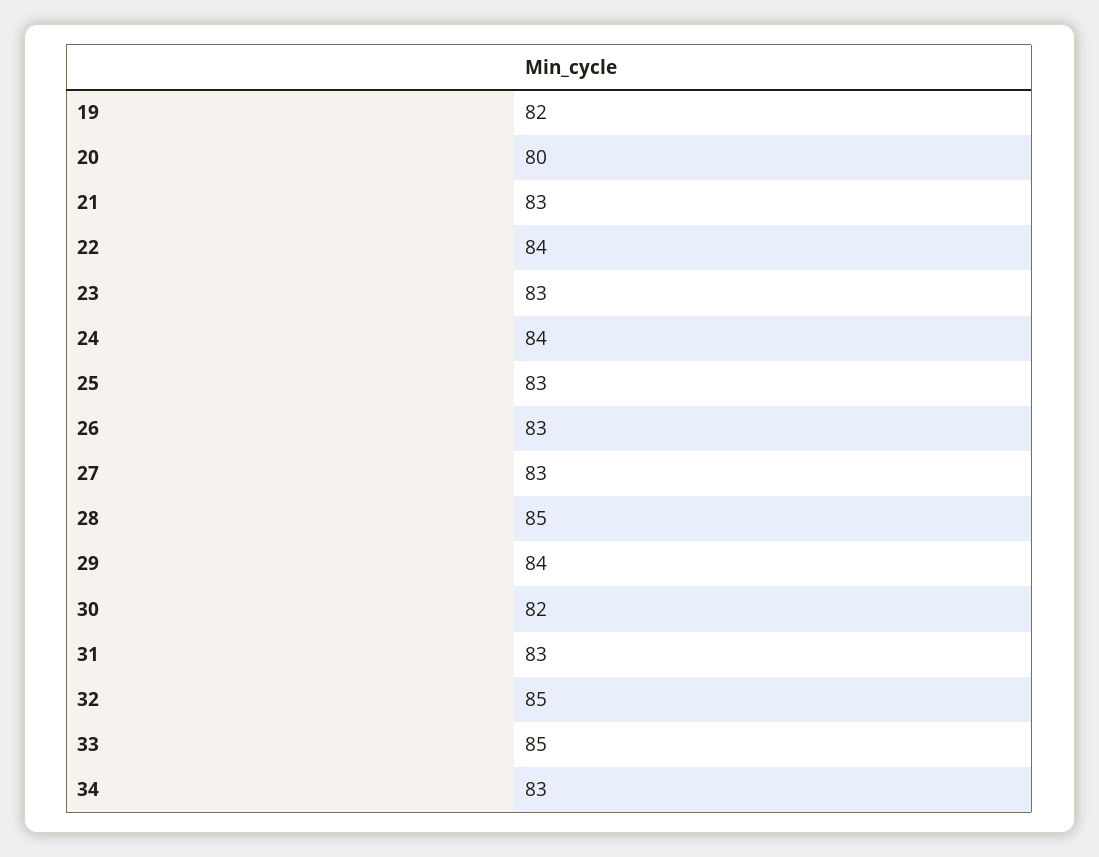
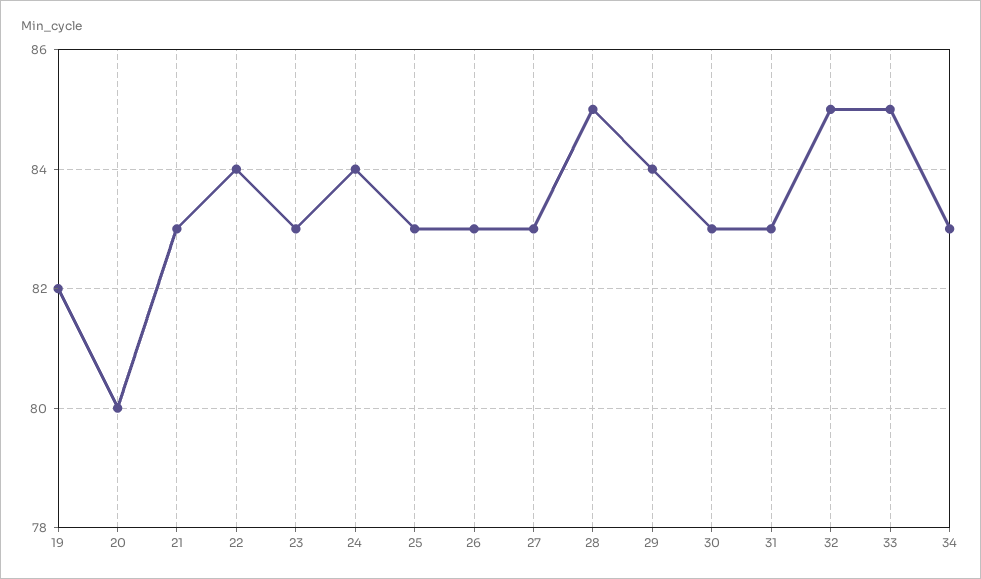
30: 82 -> 83

